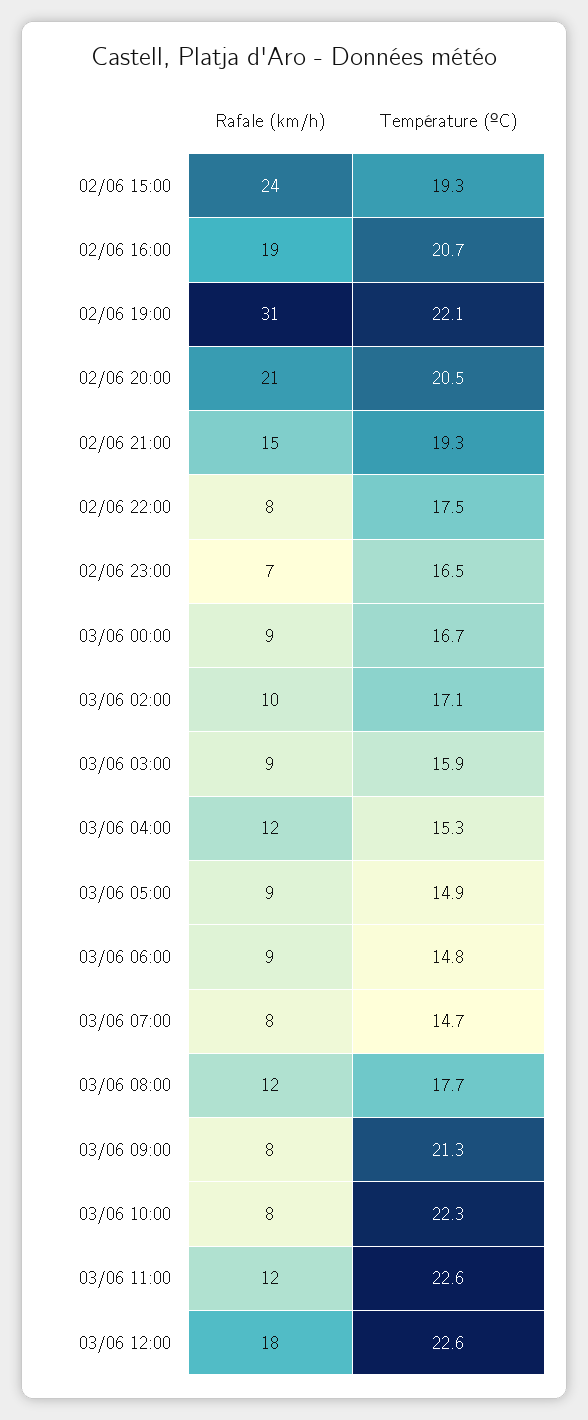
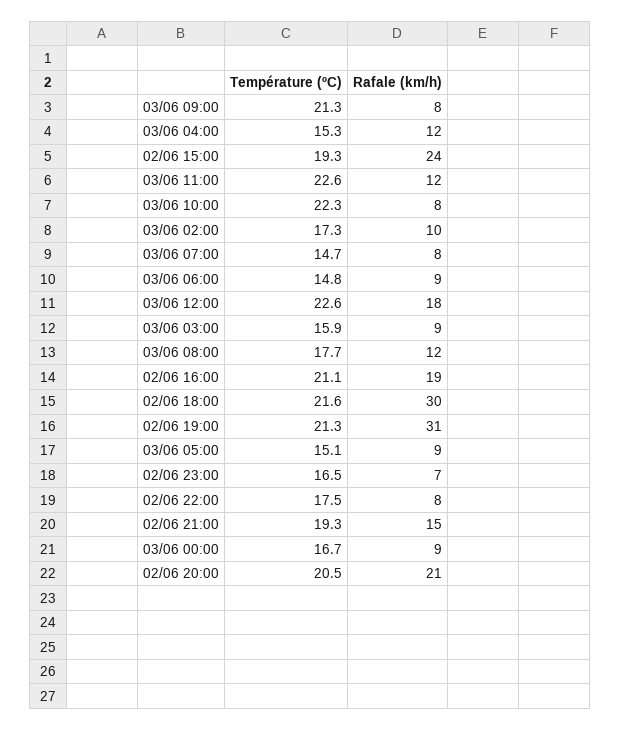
Température (ºC), 02/06 16:00: 20.7 -> 21.1
Température (ºC), 02/06 19:00: 22.1 -> 21.3
Température (ºC), 03/06 02:00: 17.1 -> 17.3
Température (ºC), 03/06 05:00: 14.9 -> 15.1
Température (ºC), 02/06 18:00: none -> 21.6
Rafale (km/h), 02/06 18:00: none -> 30

